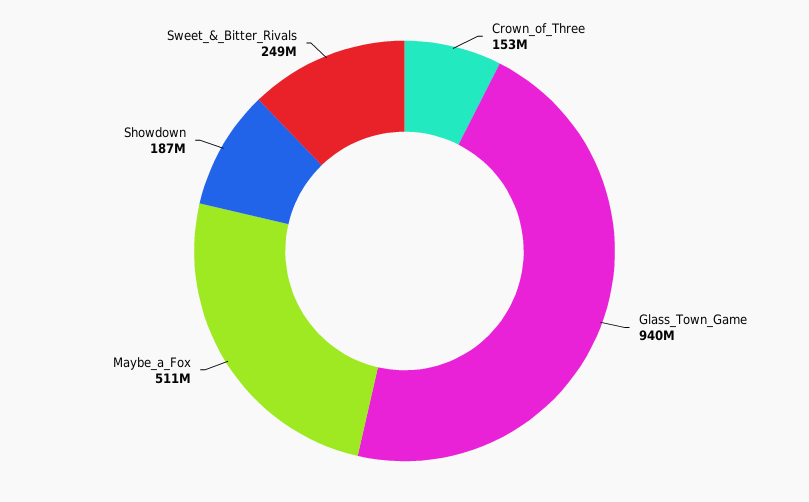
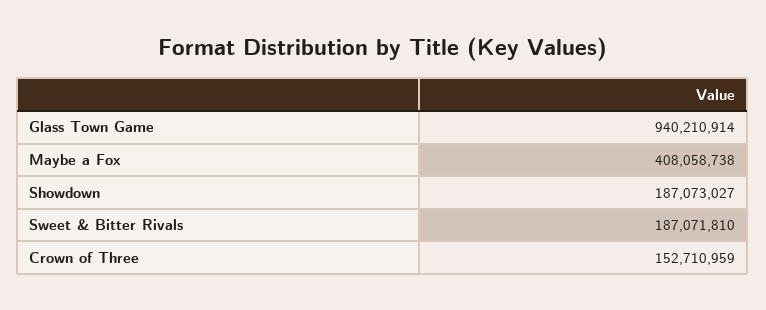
Maybe_a_Fox: 511000000 -> 408058738
Sweet_&_Bitter_Rivals: 249000000 -> 187071810

